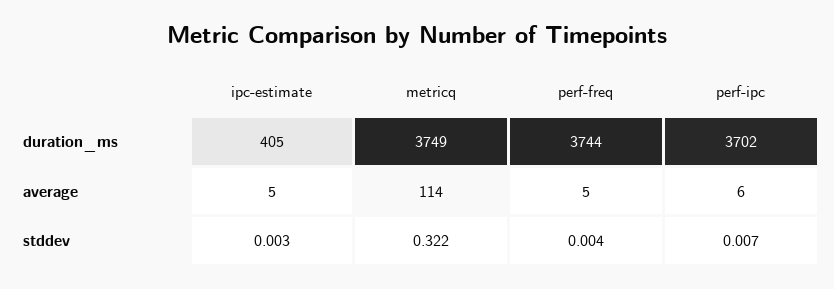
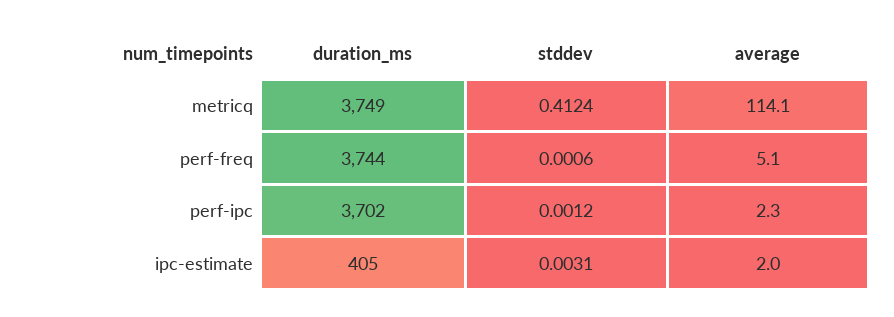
ipc-estimate, average: 5 -> 2
perf-ipc, average: 6 -> 2.3
metricq, stddev: 0.322 -> 0.4124
perf-freq, stddev: 0.004 -> 0.0006
perf-ipc, stddev: 0.007 -> 0.0012

